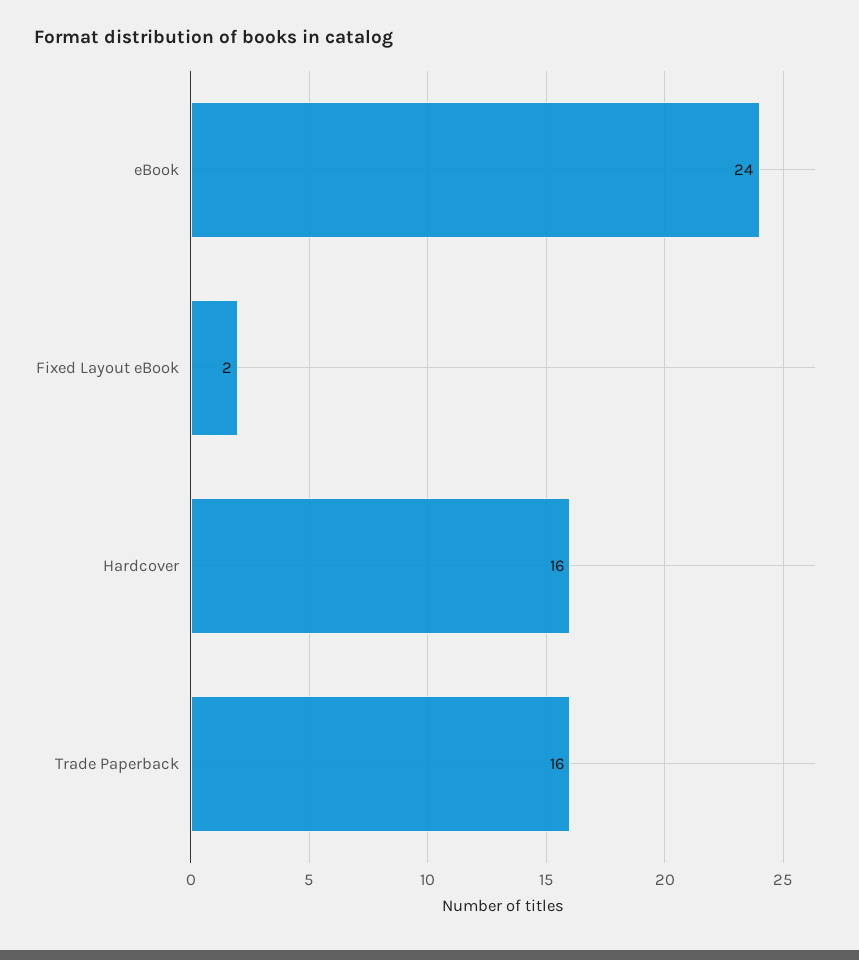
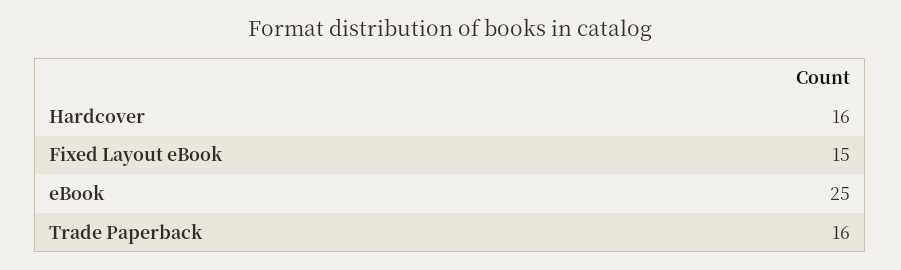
eBook: 24 -> 25
Fixed Layout eBook: 2 -> 15

